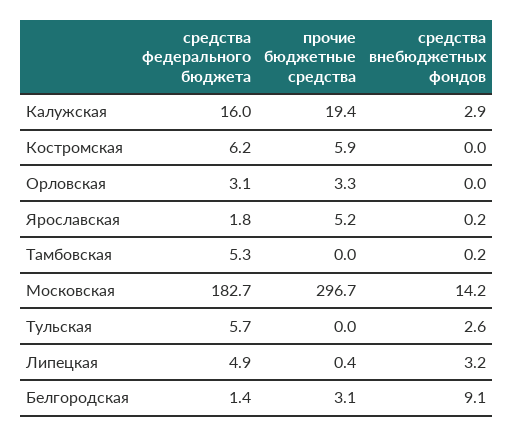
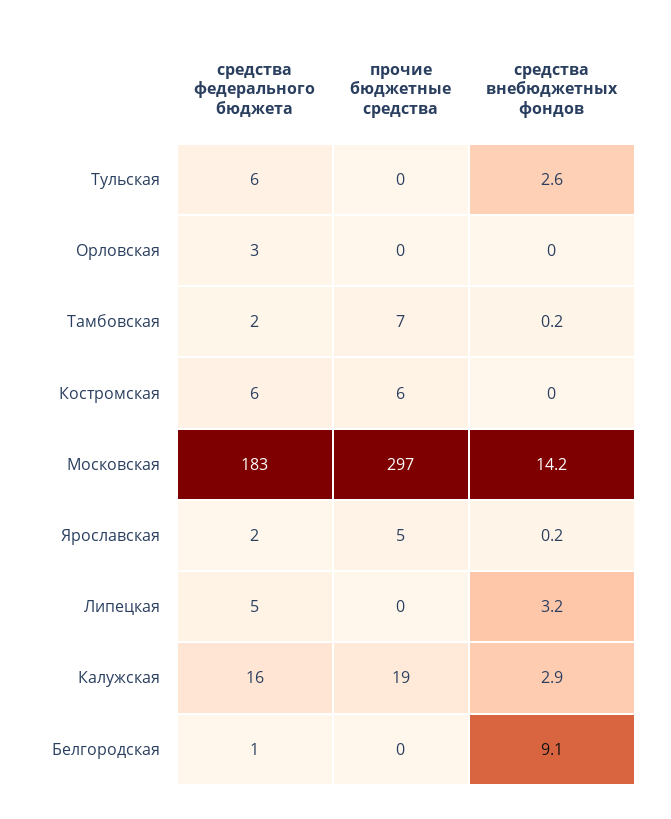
прочие бюджетные средства, Орловская: 3.3 -> 0
средства федерального бюджета, Тамбовская: 5.3 -> 2
прочие бюджетные средства, Тамбовская: 0 -> 7
прочие бюджетные средства, Белгородская: 3.1 -> 0

